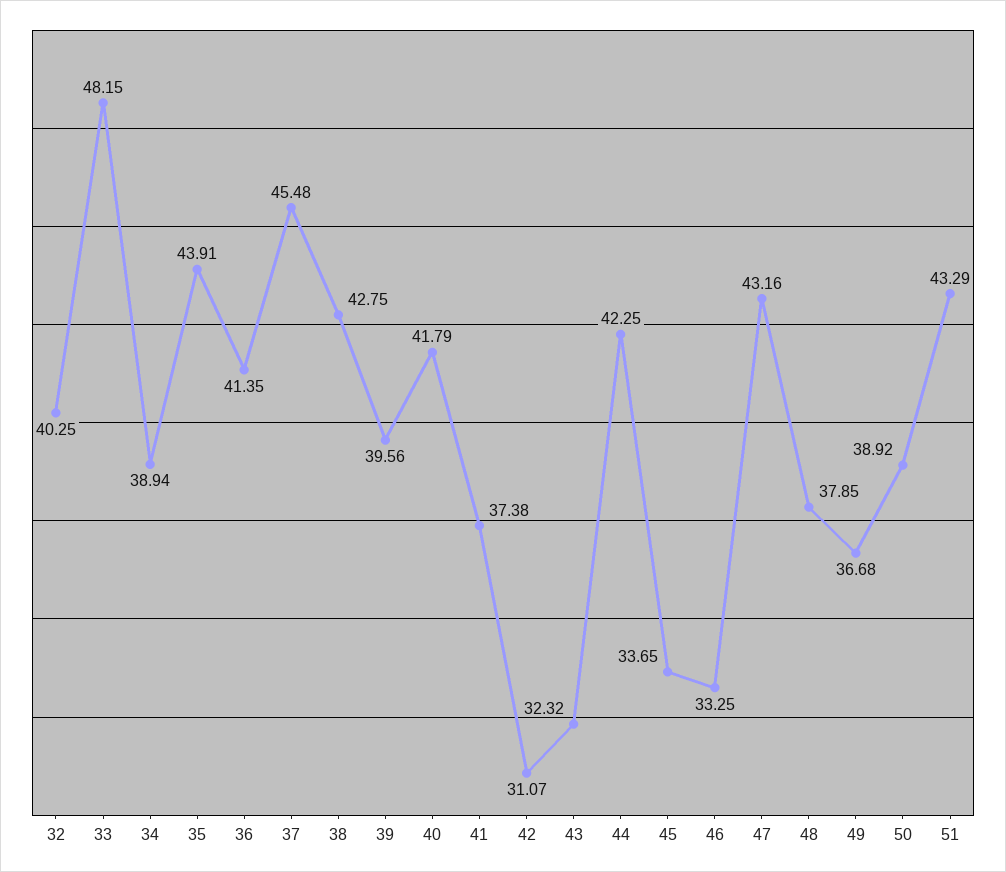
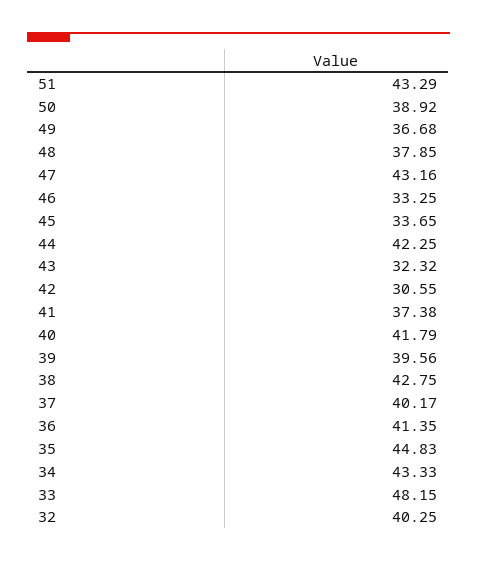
34: 38.94 -> 43.33
35: 43.91 -> 44.83
37: 45.48 -> 40.17
42: 31.07 -> 30.55

